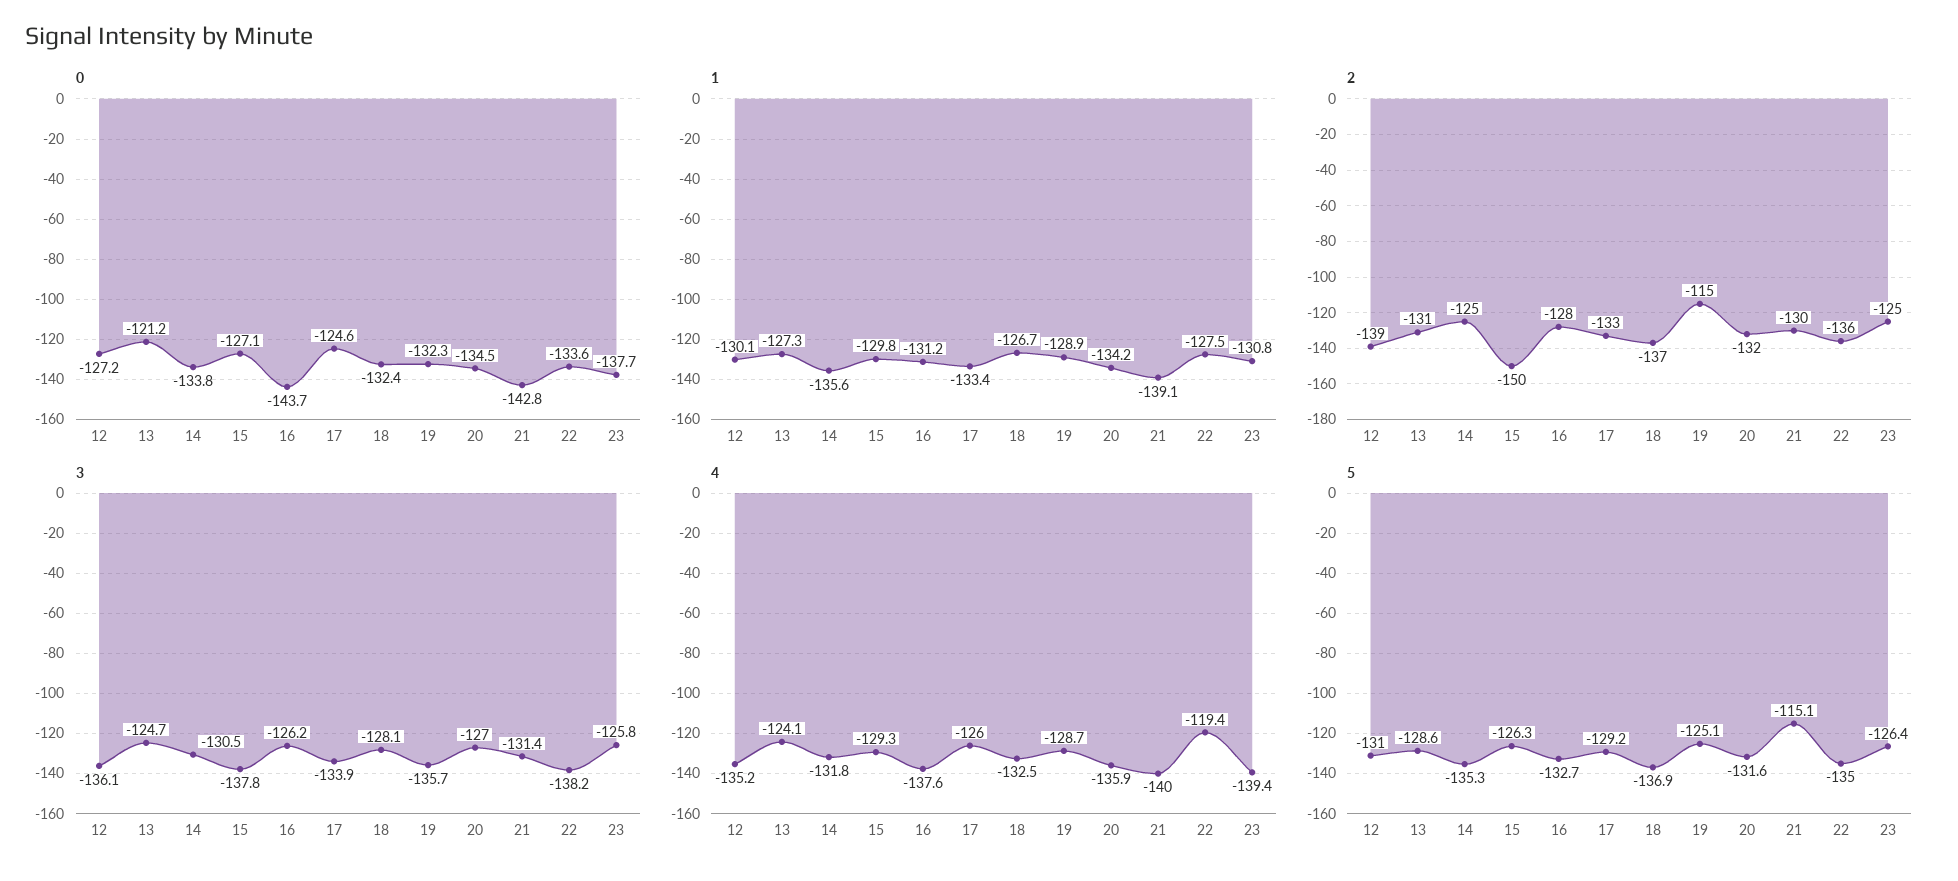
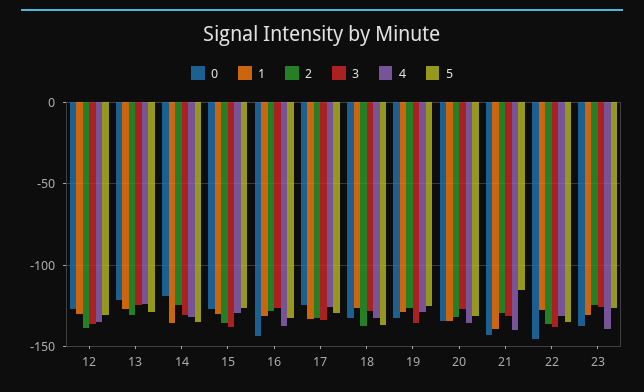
0, 14: -133.8 -> -120
0, 22: -133.6 -> -145
2, 15: -150 -> -135
2, 19: -115 -> -125
4, 22: -119.4 -> -130

